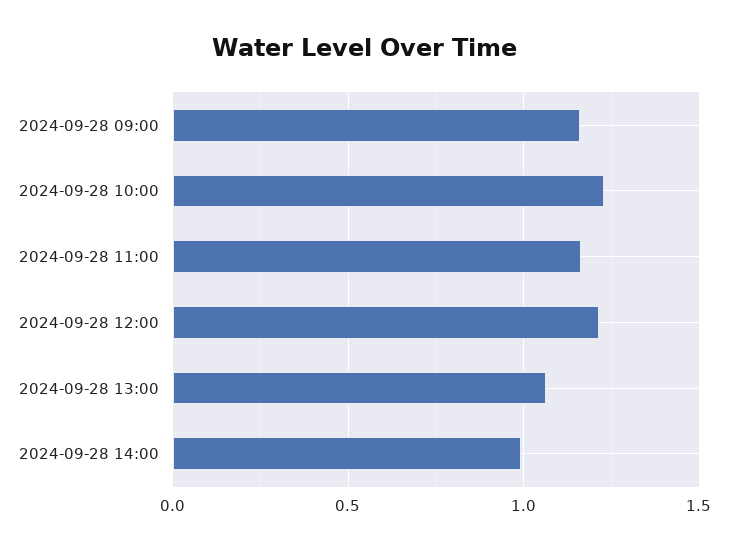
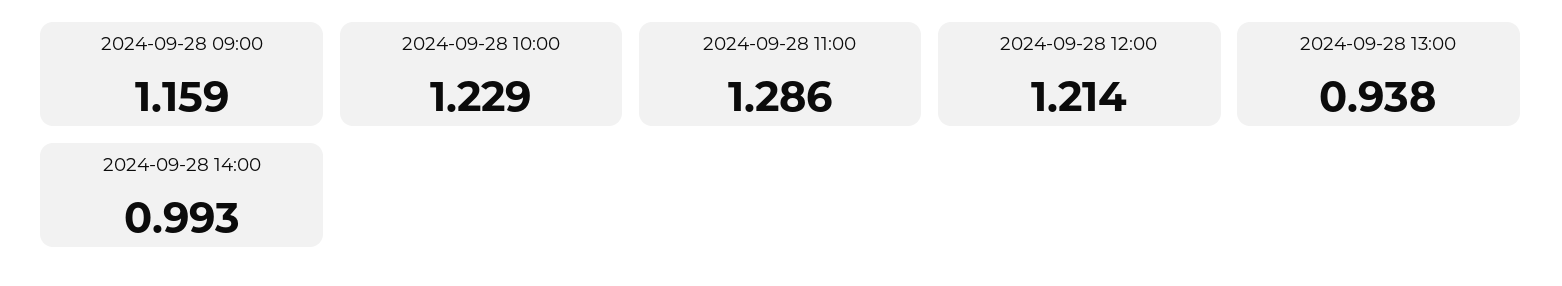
2024-09-28 11:00: 1.15 -> 1.286
2024-09-28 13:00: 1.05 -> 0.938

